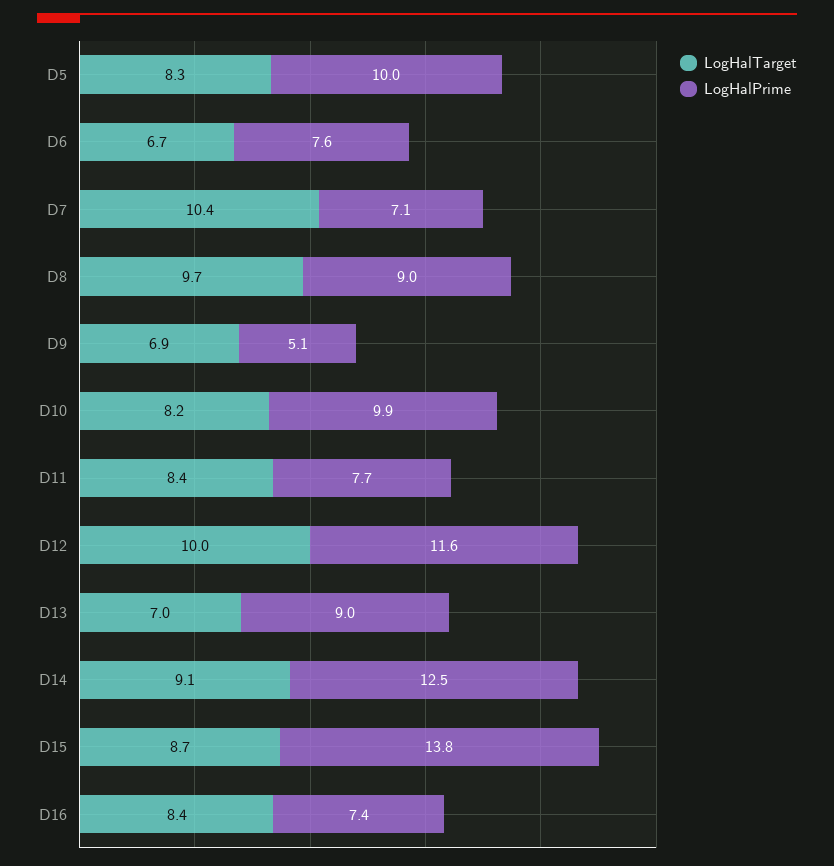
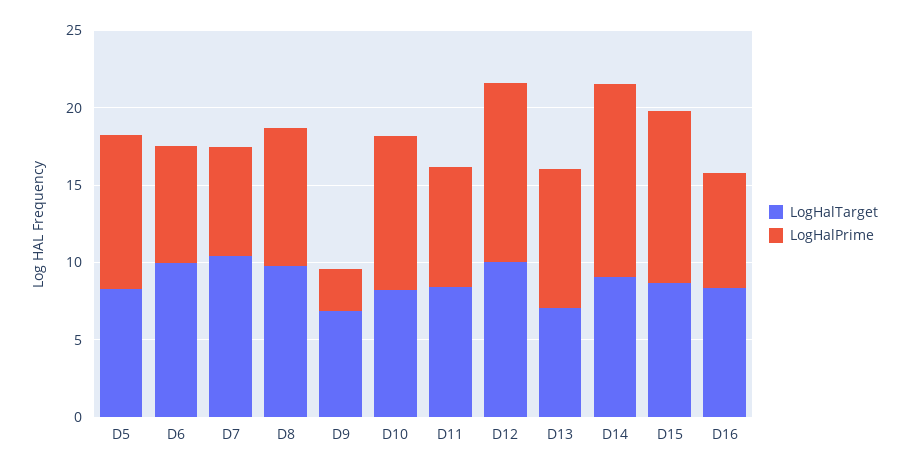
LogHalTarget, D6: 6.7 -> 10
LogHalPrime, D9: 5.1 -> 3
LogHalPrime, D15: 13.8 -> 11

